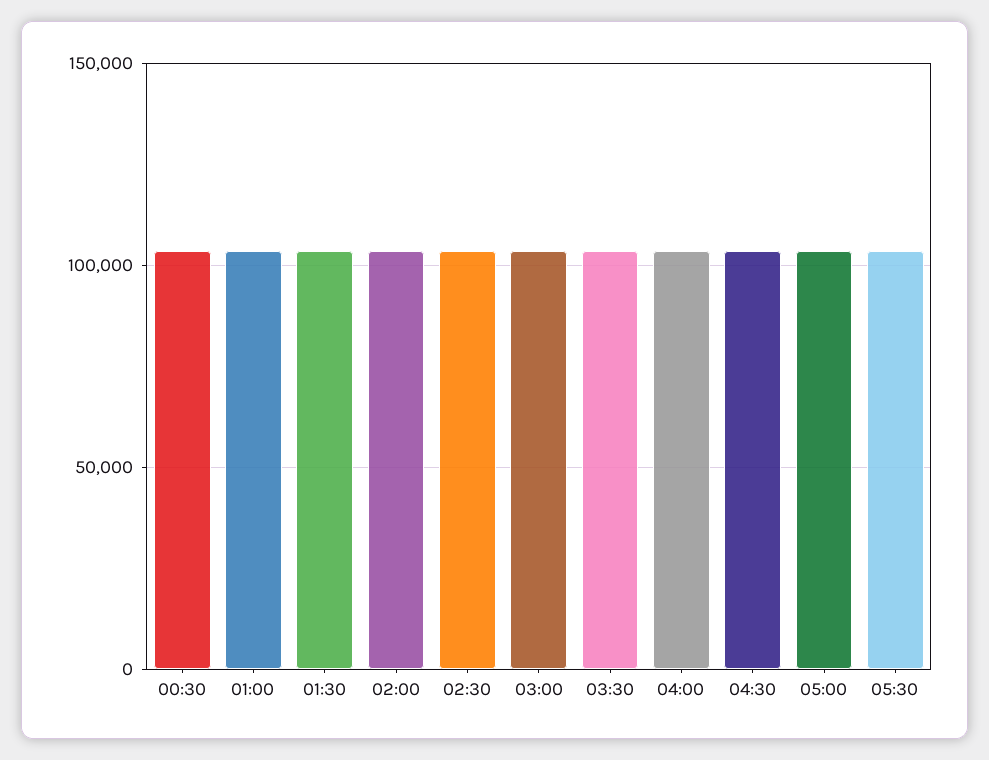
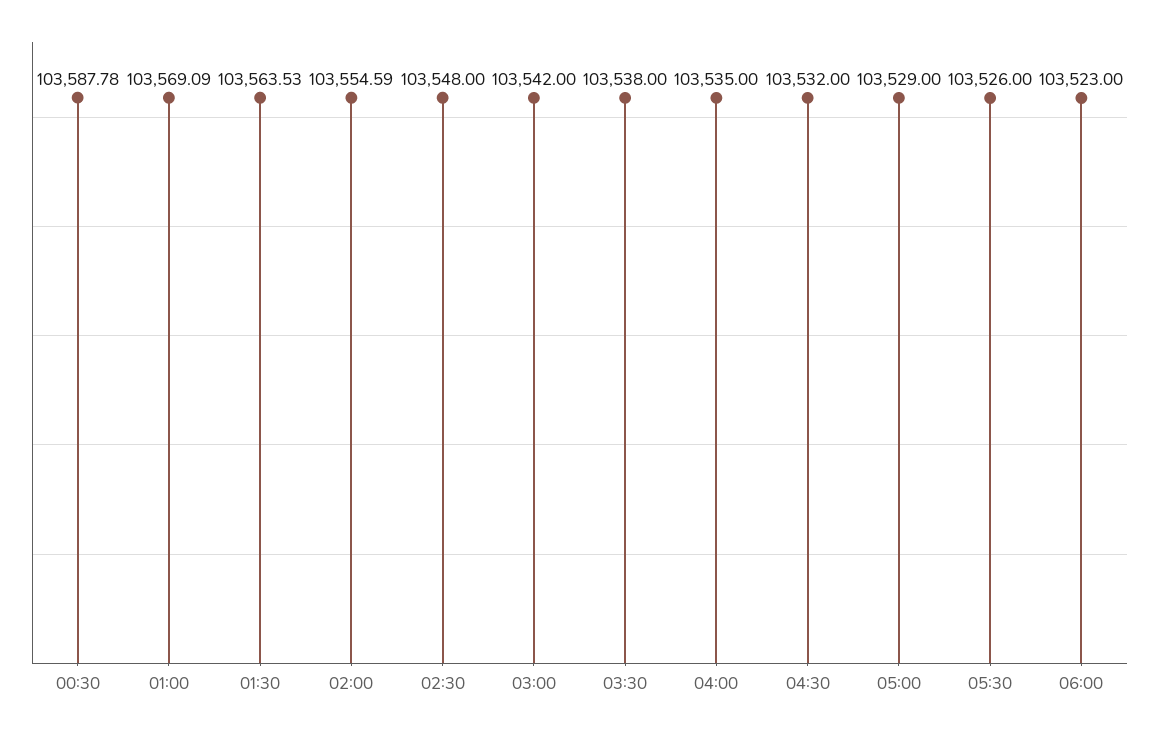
06:00: none -> 103523

